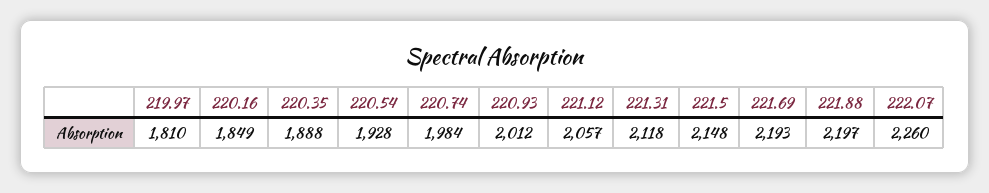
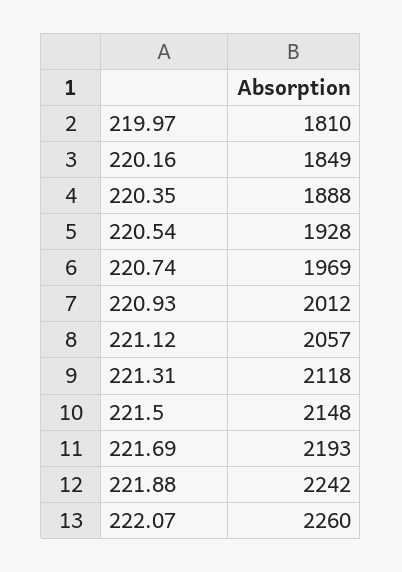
220.74: 1984 -> 1969
221.88: 2197 -> 2242

